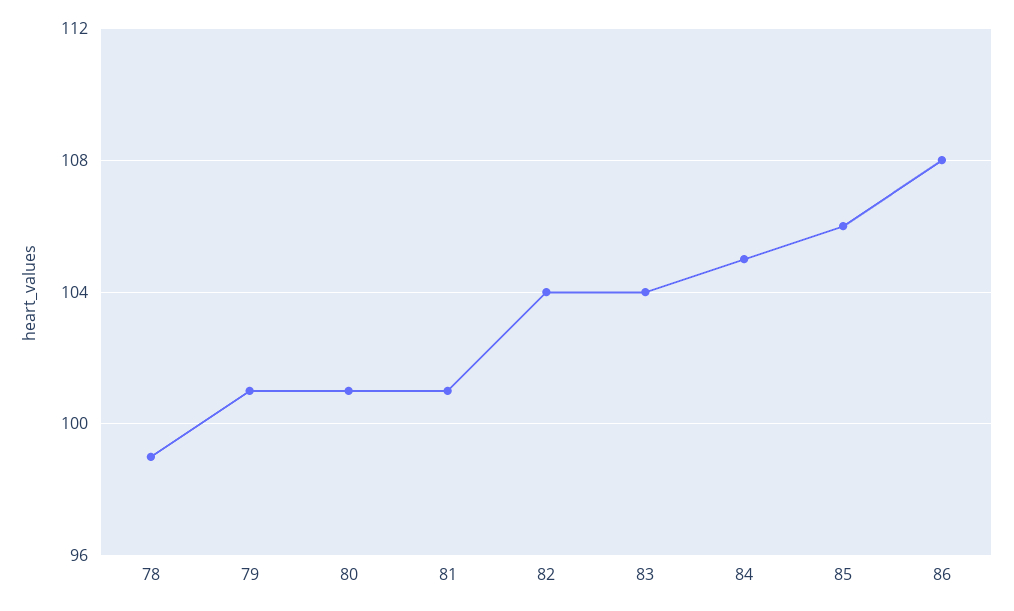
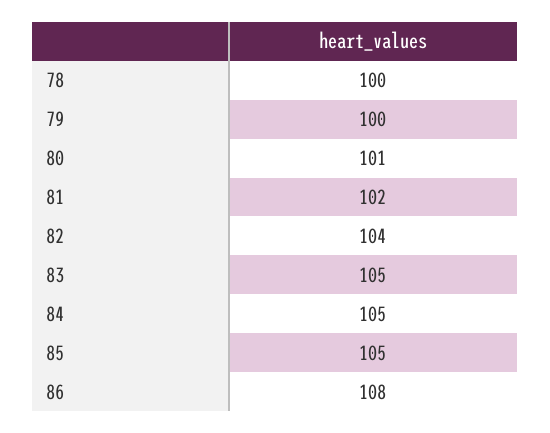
78: 99 -> 100
79: 101 -> 100
81: 101 -> 102
83: 104 -> 105
85: 106 -> 105

